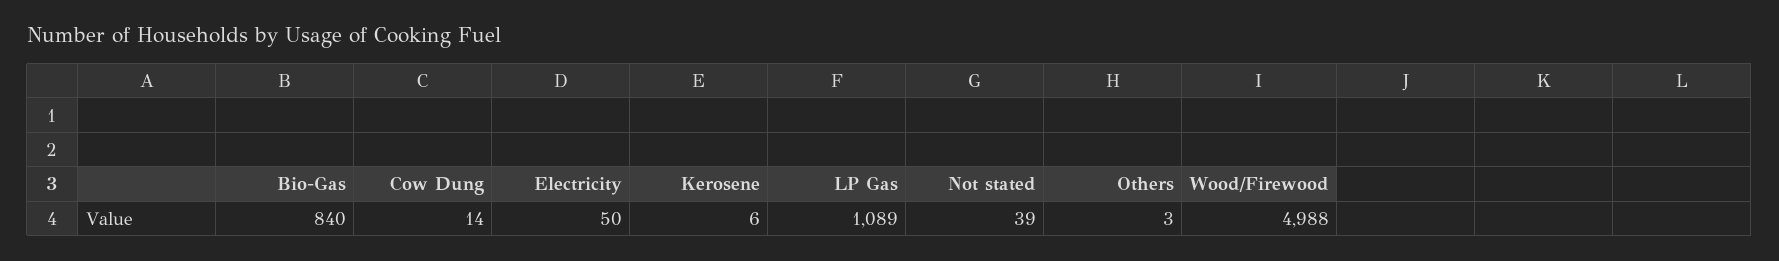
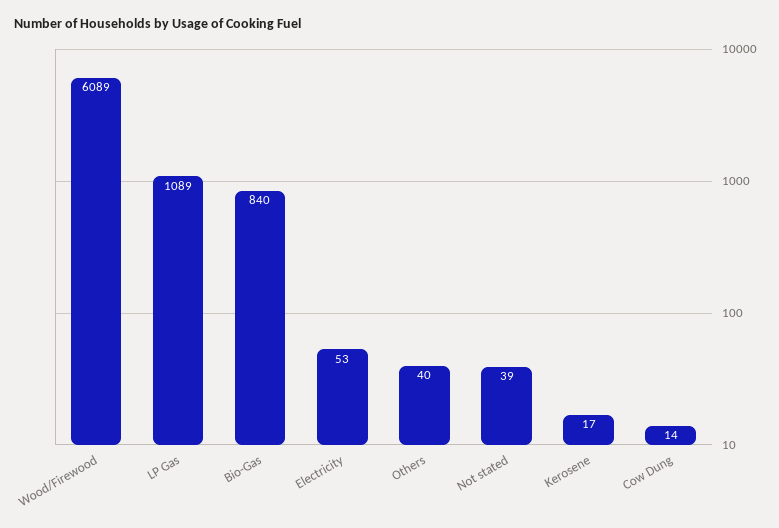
Electricity: 50 -> 53
Kerosene: 6 -> 17
Others: 3 -> 40
Wood/Firewood: 4988 -> 6089

